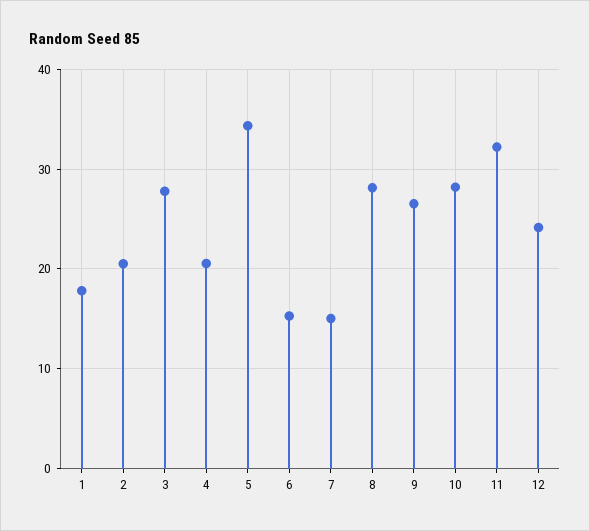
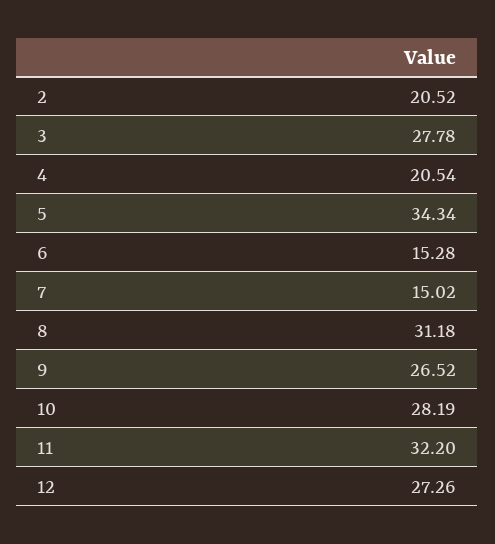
1: 18 -> none
8: 28 -> 31.18
12: 24 -> 27.26

